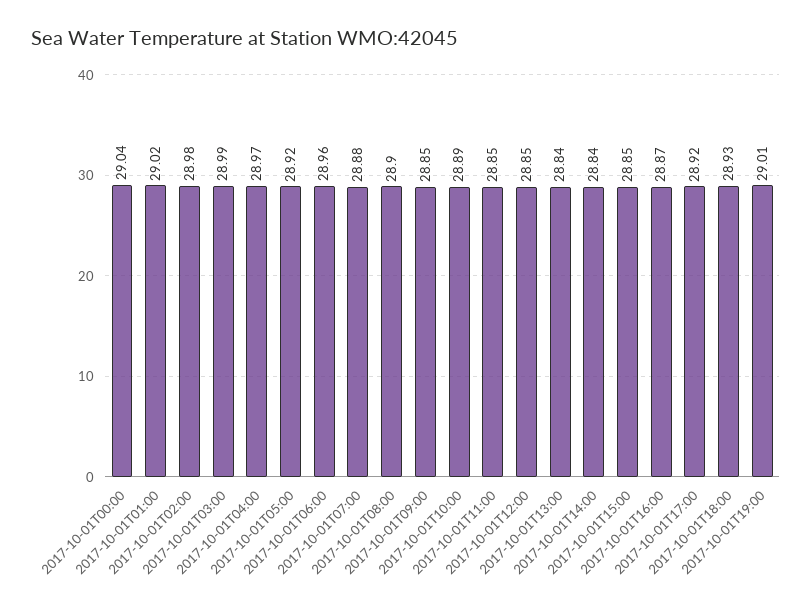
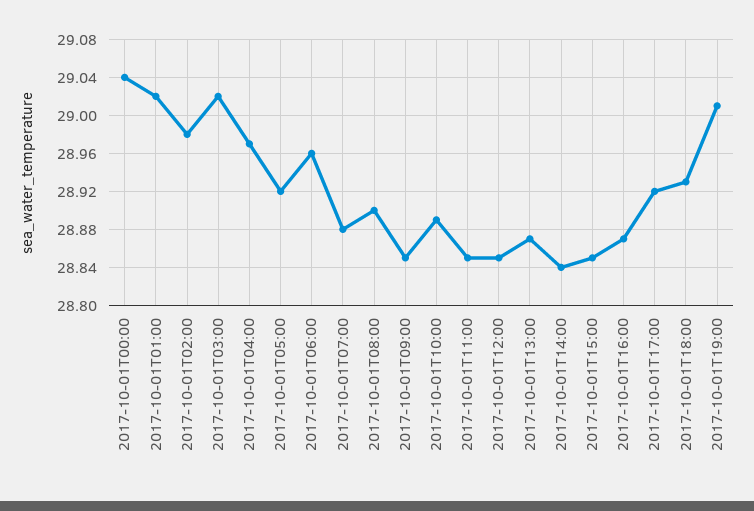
2017-10-01T03:00: 28.99 -> 29.02
2017-10-01T13:00: 28.84 -> 28.87

